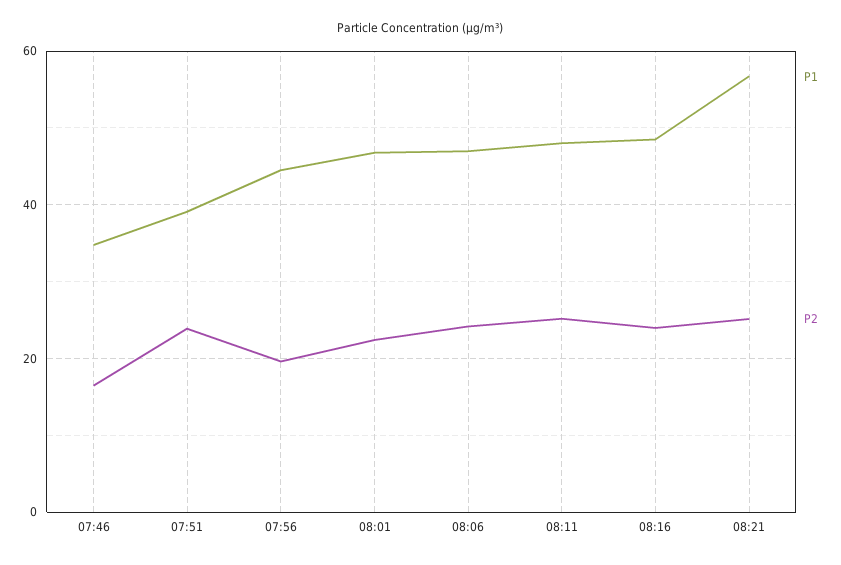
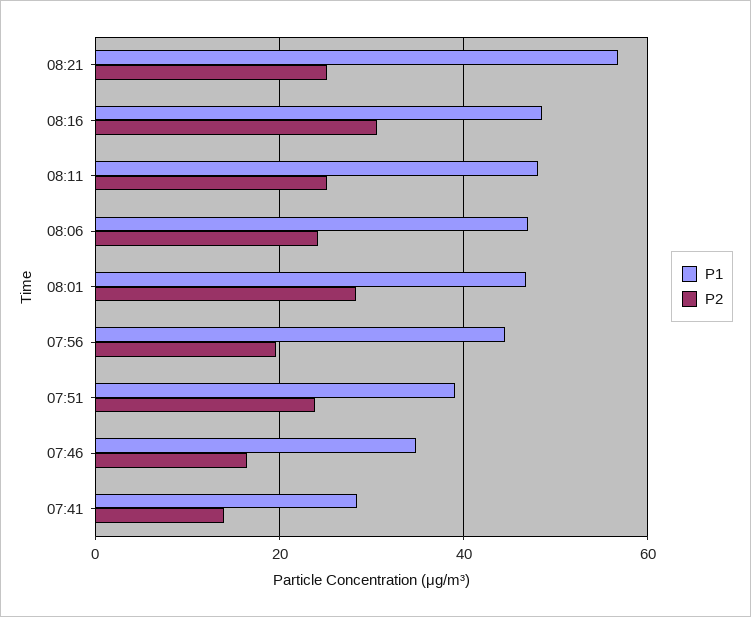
P2, 08:01: 22 -> 28
P2, 08:16: 24 -> 30
P1, 07:41: none -> 28
P2, 07:41: none -> 14

